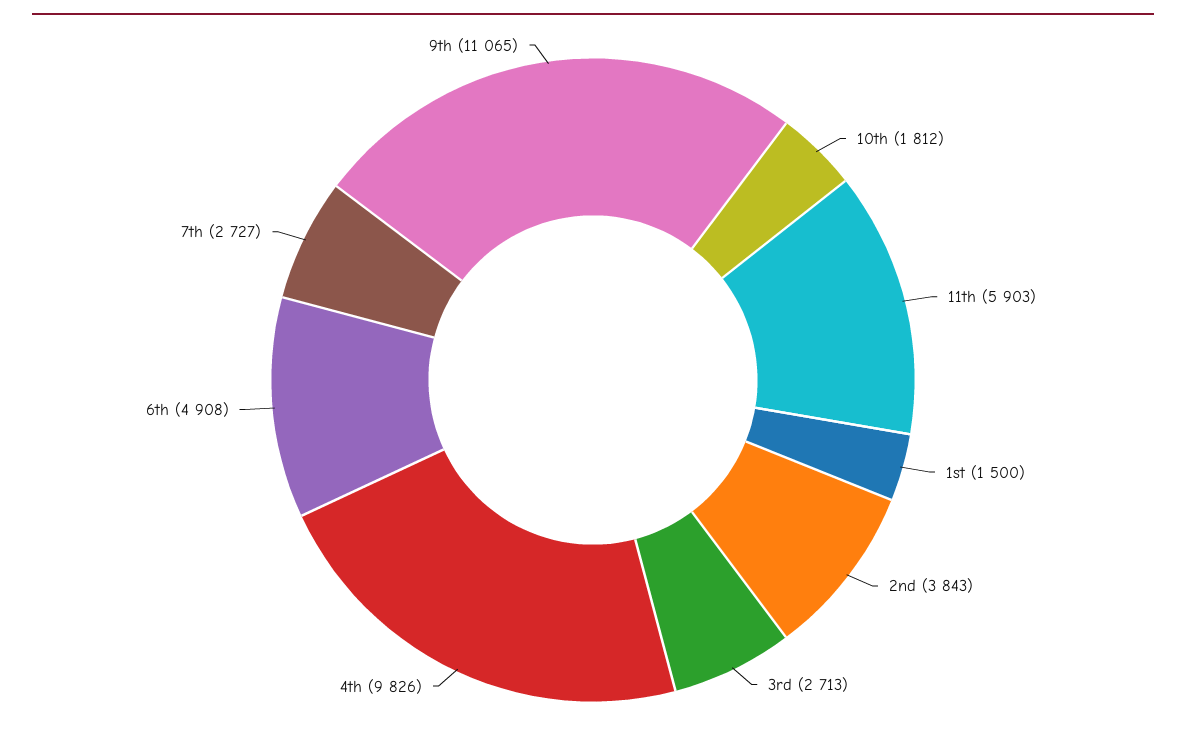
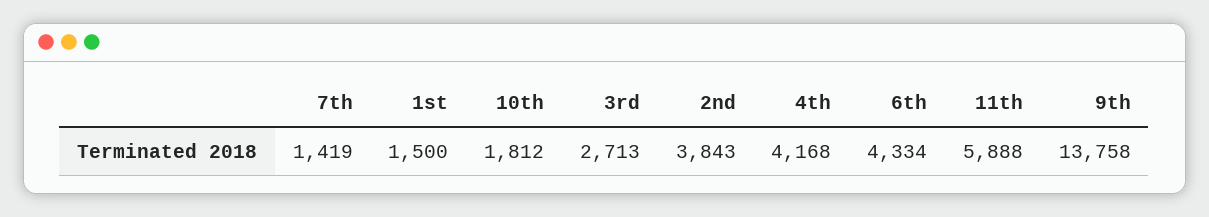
11th: 5903 -> 5888
4th: 9826 -> 4168
6th: 4908 -> 4334
7th: 2727 -> 1419
9th: 11065 -> 13758

